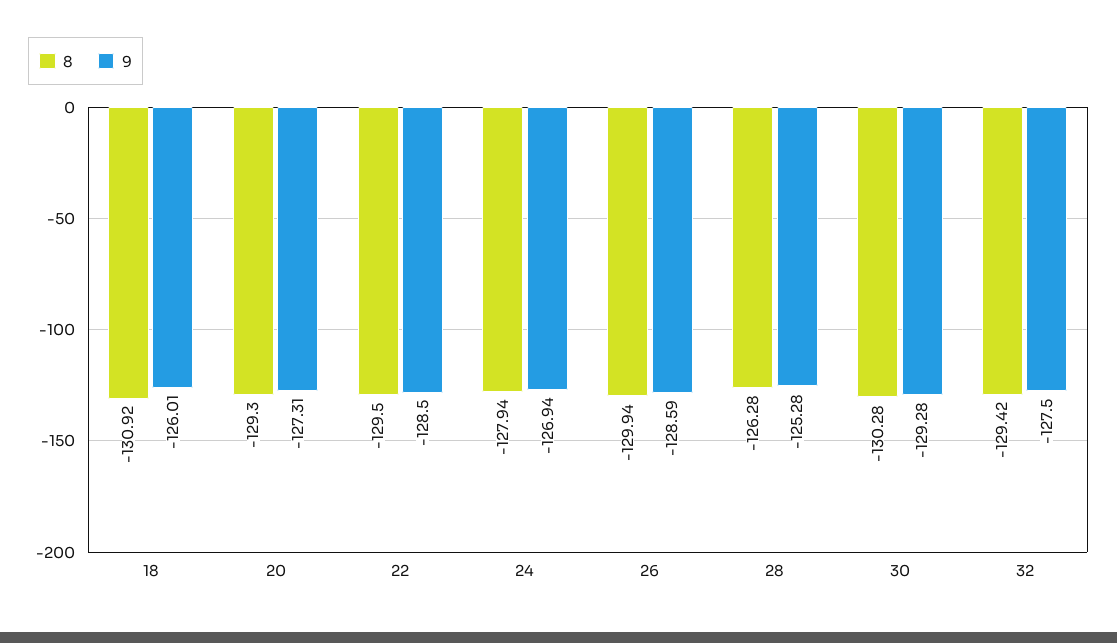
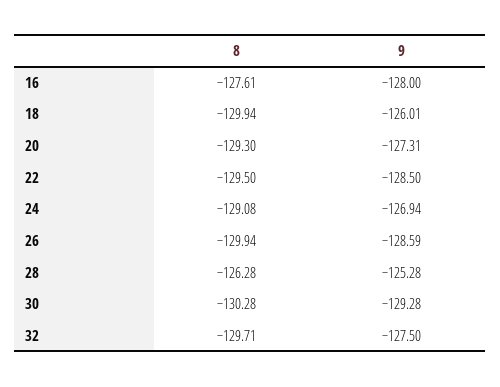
8, 18: -130.92 -> -129.94
8, 24: -127.94 -> -129.08
8, 32: -129.42 -> -129.71
8, 16: none -> -127.61
9, 16: none -> -128

